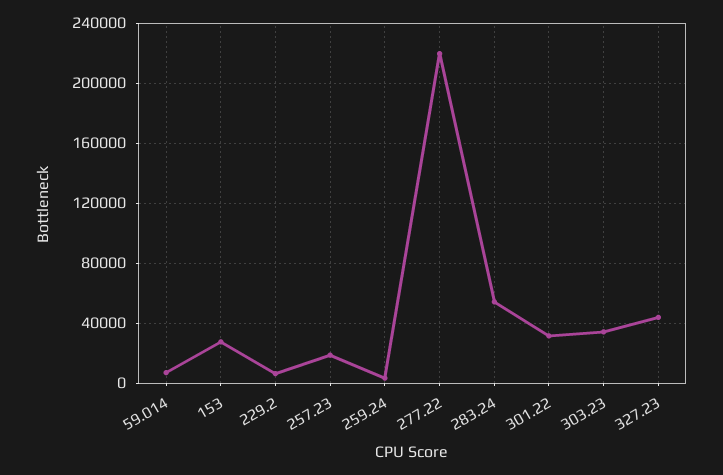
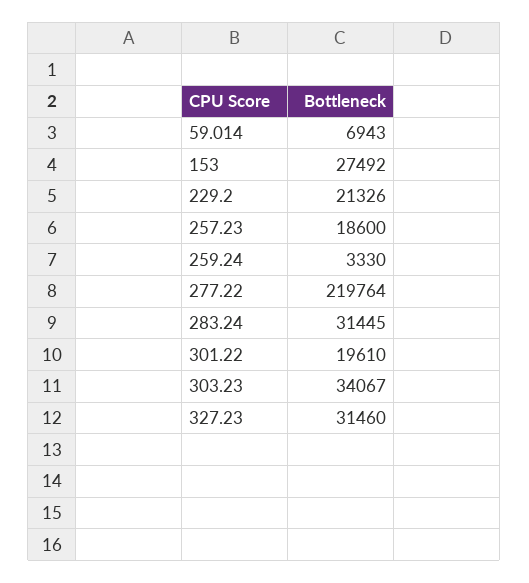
229.2: 5000 -> 21326
283.24: 55000 -> 31445
301.22: 30000 -> 19610
327.23: 45000 -> 31460

